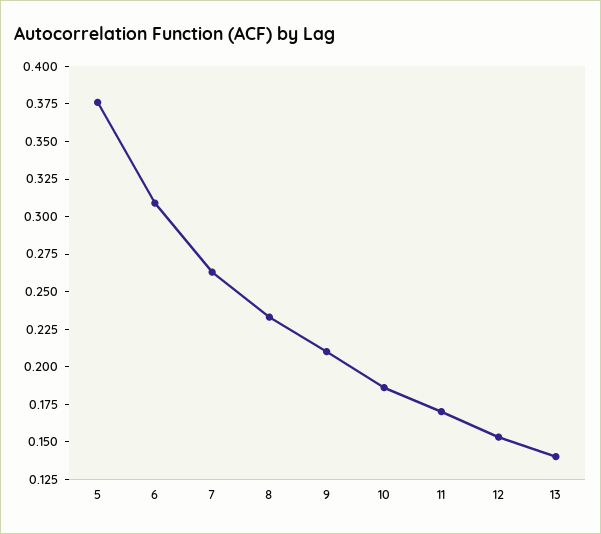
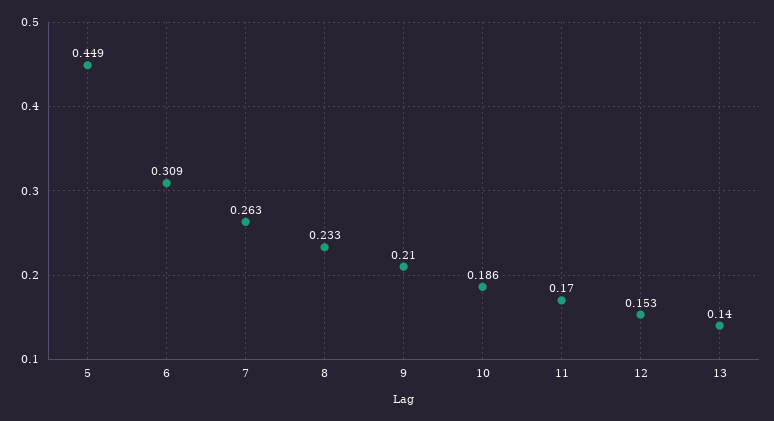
5: 0.375 -> 0.449

